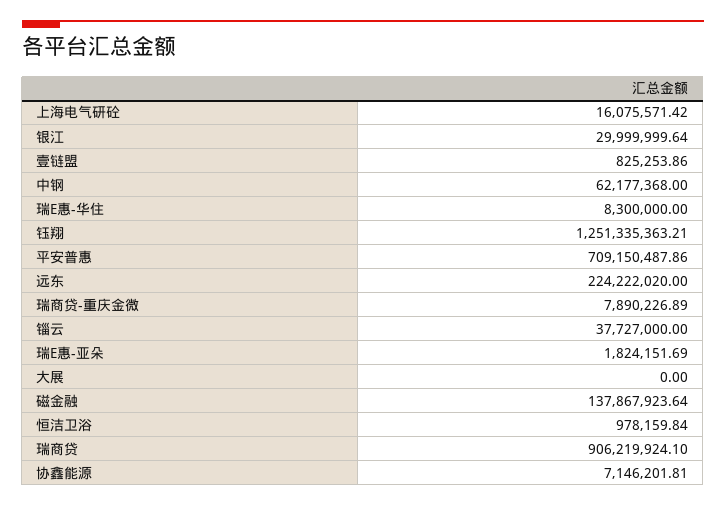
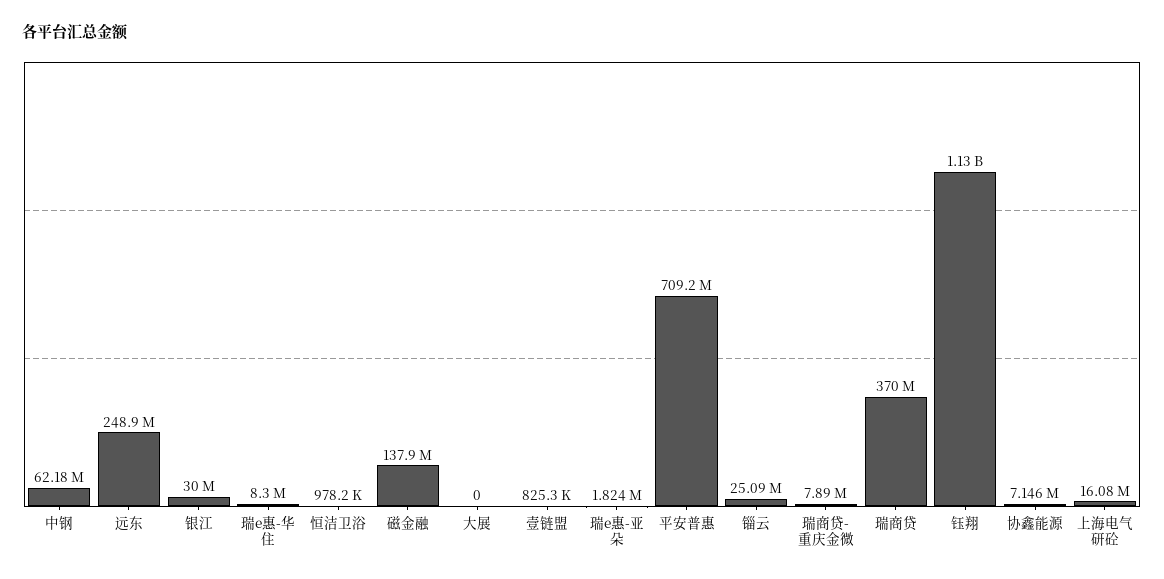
钰翔: 1251335363.21 -> 1130000000
远东: 224222020 -> 248900000
锱云: 37727000 -> 25090000
瑞商贷: 906219924.1 -> 370000000

